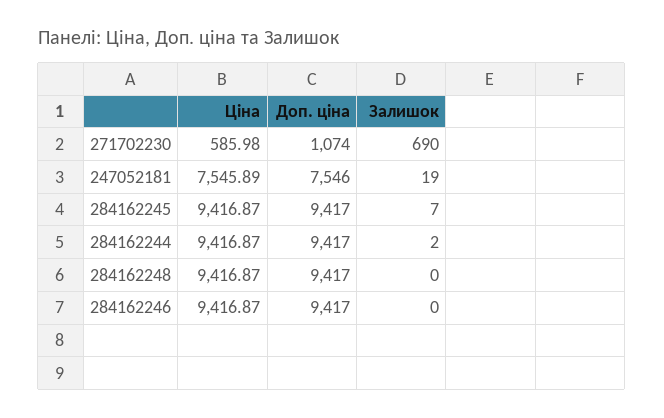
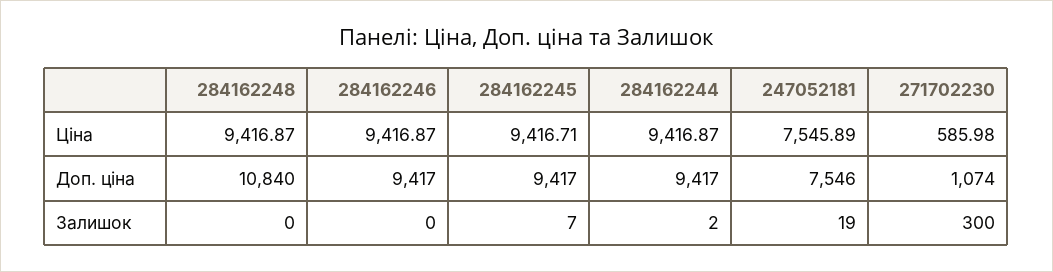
Залишок, 271702230: 690 -> 300
Ціна, 284162245: 9416.87 -> 9416.71
Доп. ціна, 284162248: 9417 -> 10840

